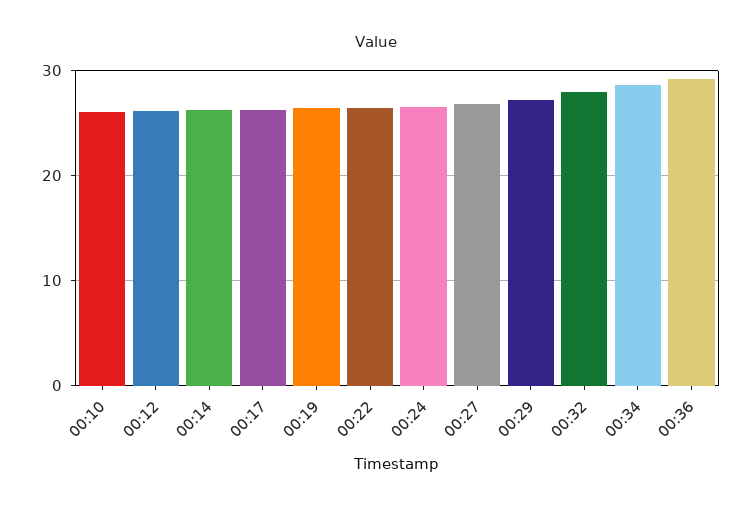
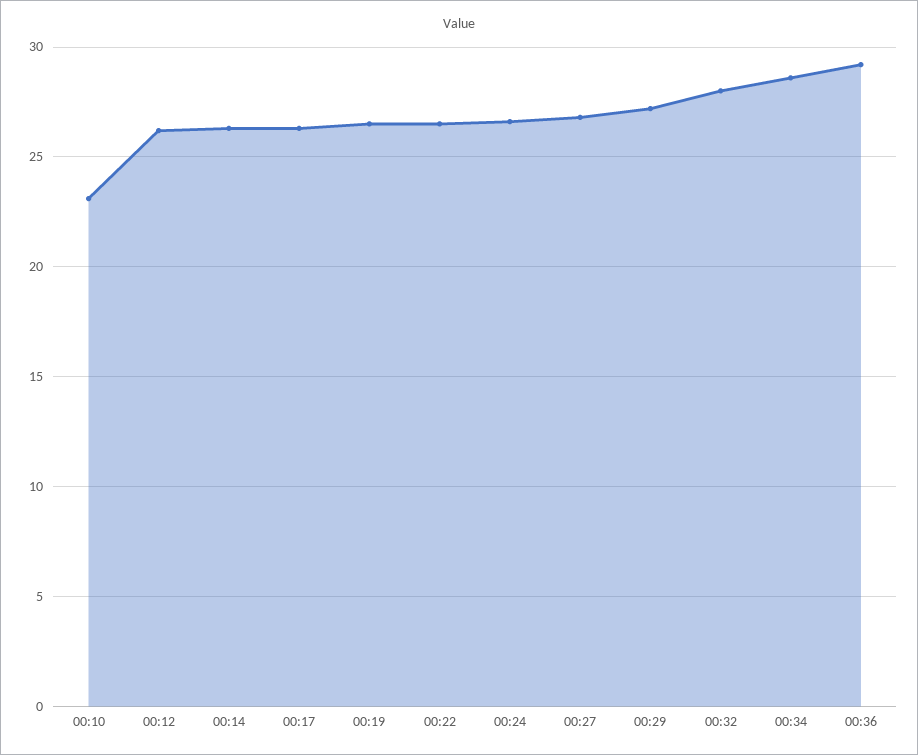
00:10: 26 -> 23

